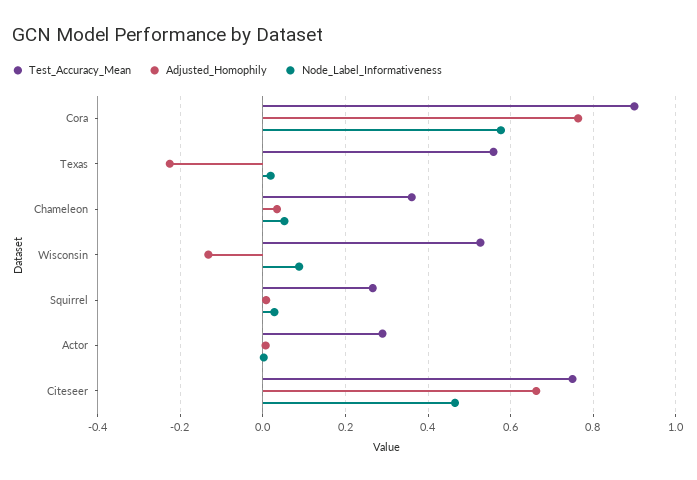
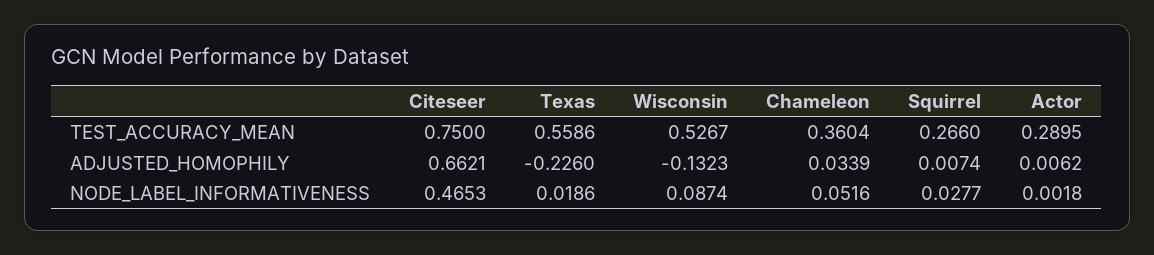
Test_Accuracy_Mean, Cora: 0.9 -> none
Adjusted_Homophily, Cora: 0.76 -> none
Node_Label_Informativeness, Cora: 0.58 -> none

